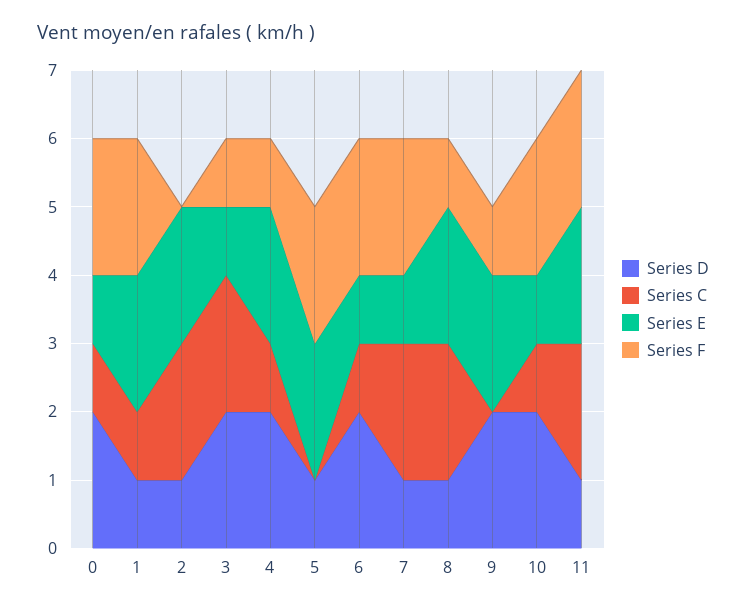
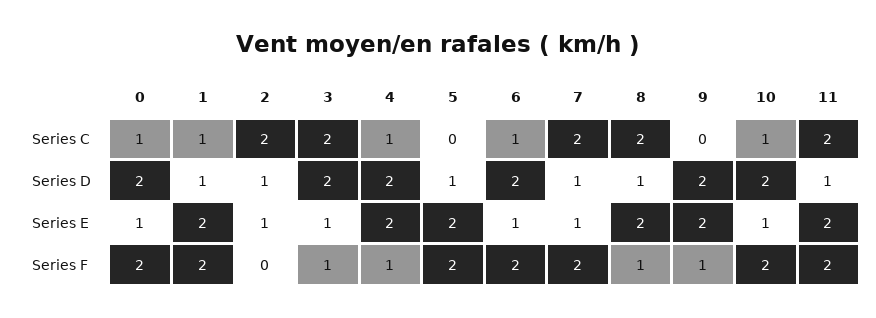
Series E, 2: 2 -> 1

